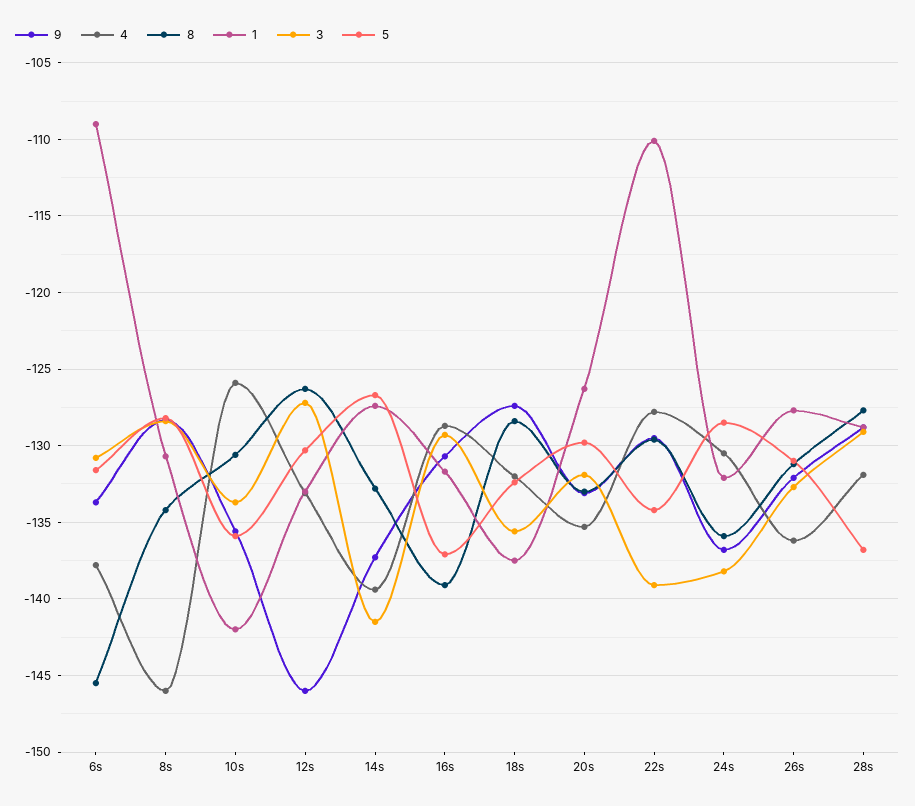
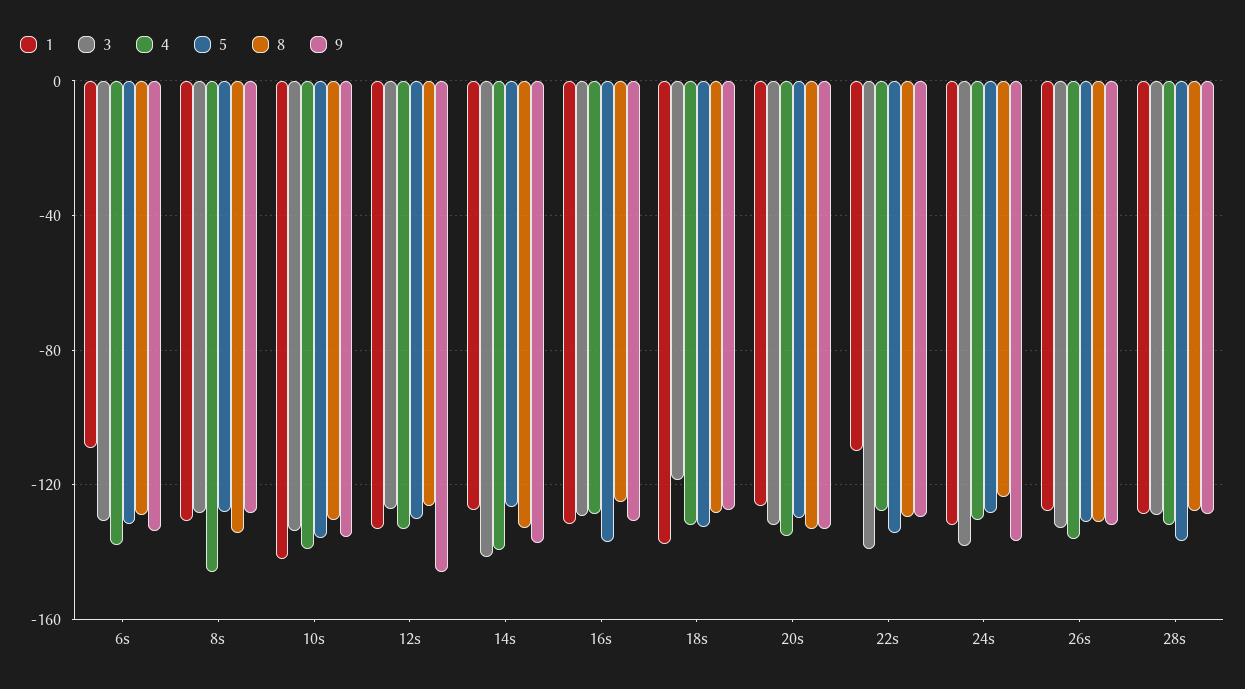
8, 6s: -145.5 -> -130
4, 10s: -126 -> -140
8, 16s: -139 -> -125
3, 18s: -135.5 -> -120
8, 24s: -136 -> -125

